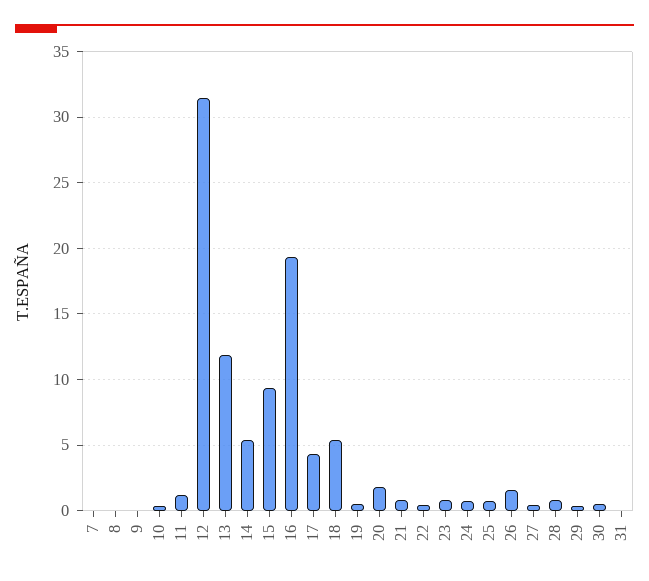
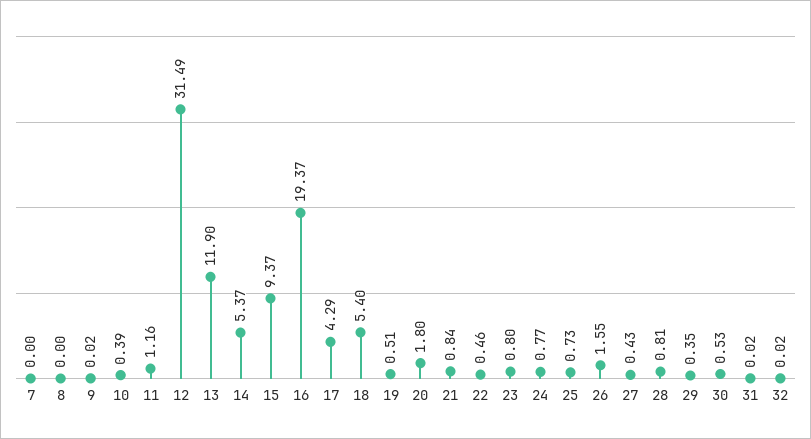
32: none -> 0.02

